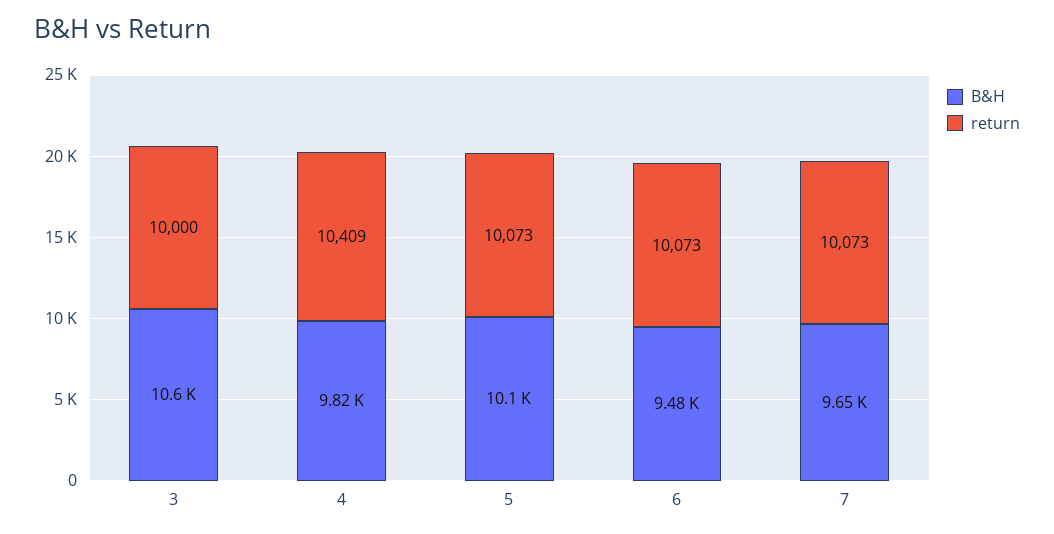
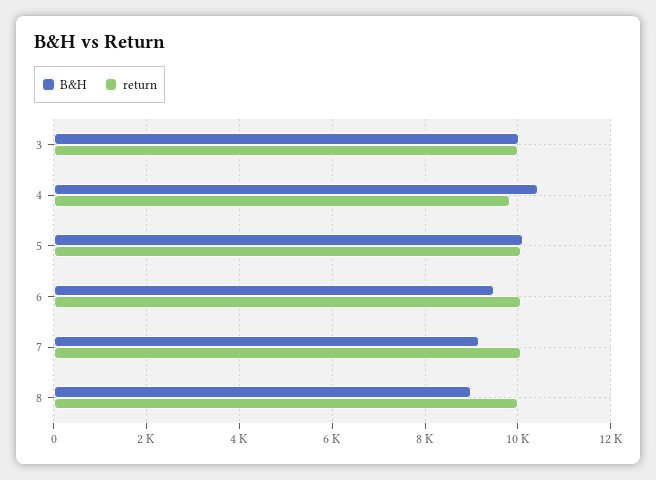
B&H, 3: 10600 -> 10000
B&H, 4: 9820 -> 10400
return, 4: 10409 -> 9800
B&H, 7: 9650 -> 9200
B&H, 8: none -> 9000
return, 8: none -> 10000

